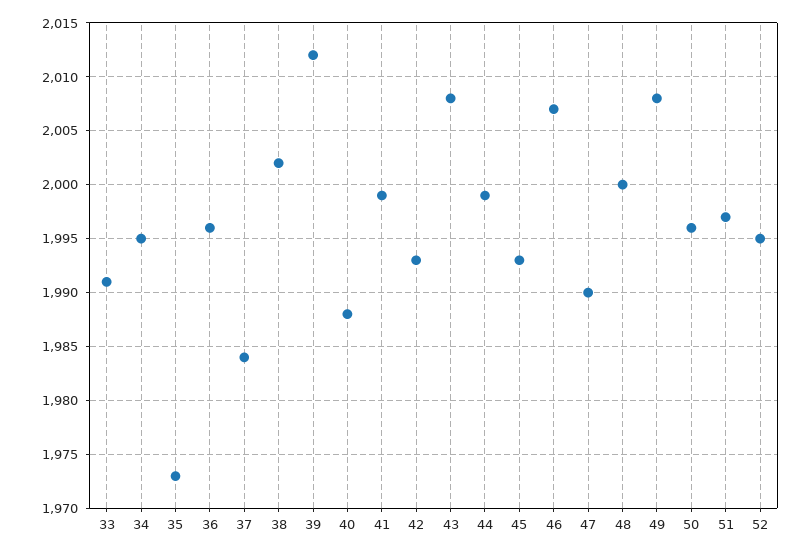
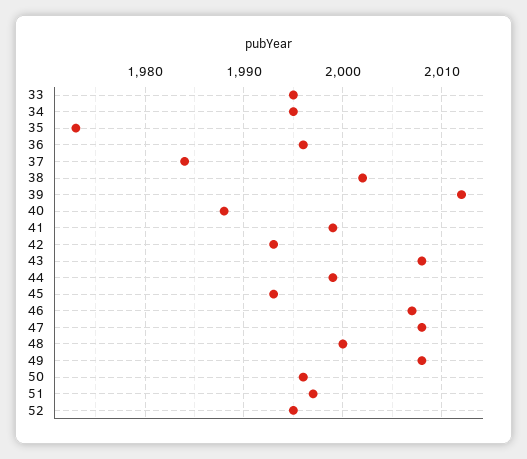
33: 1991 -> 1995
47: 1990 -> 2008

